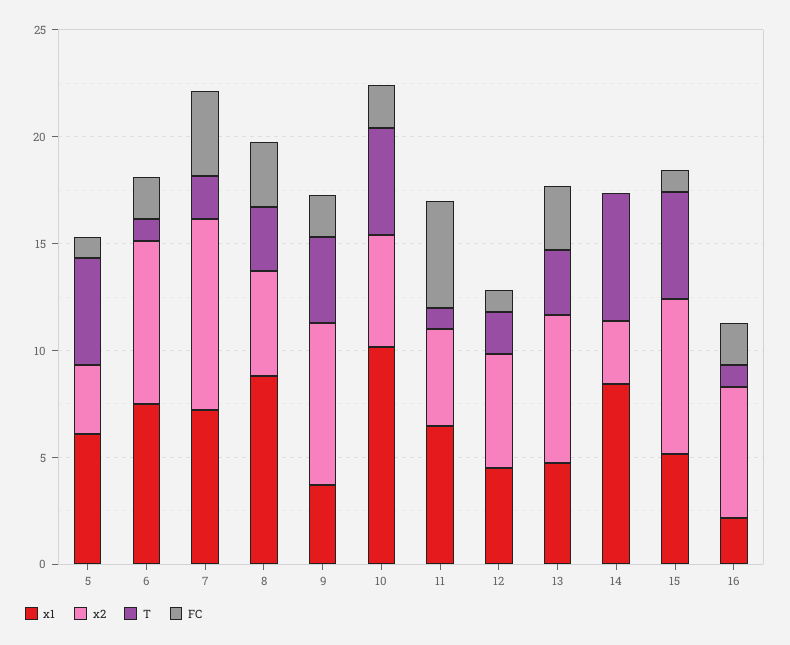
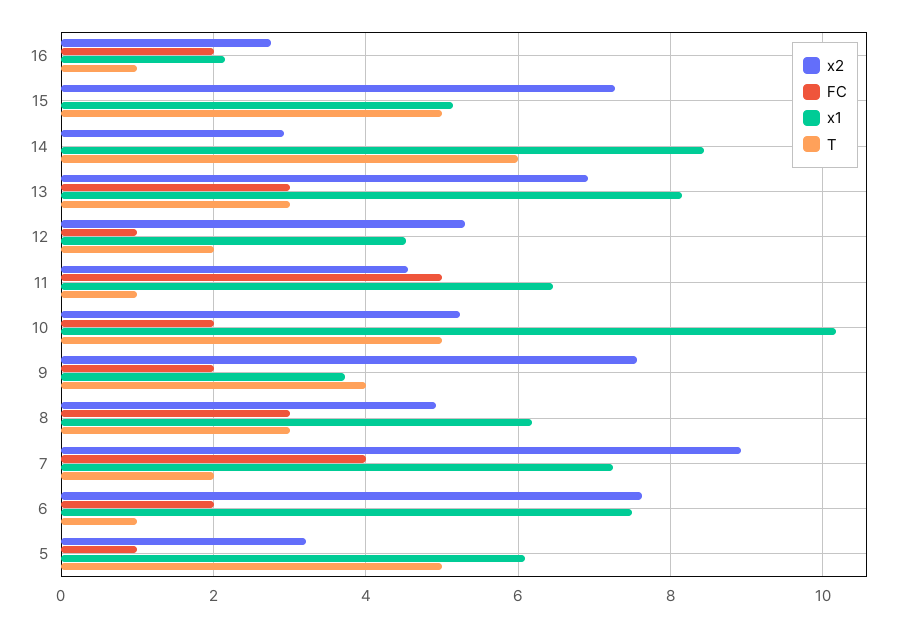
x1, 8: 9 -> 6.2
x1, 13: 5 -> 8.2
FC, 15: 1 -> 0
x2, 16: 6 -> 2.8

